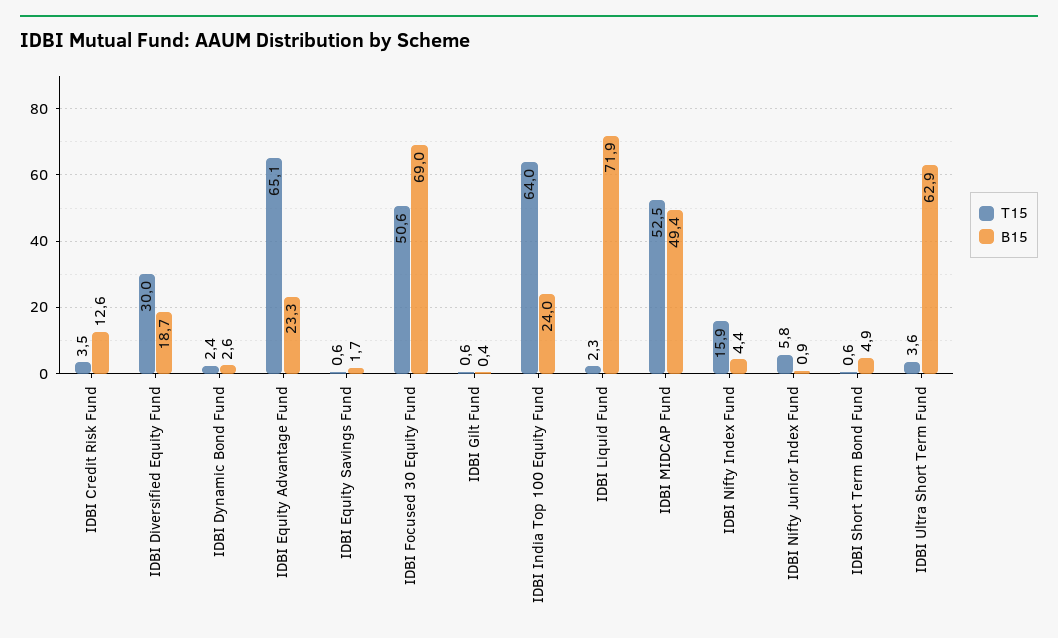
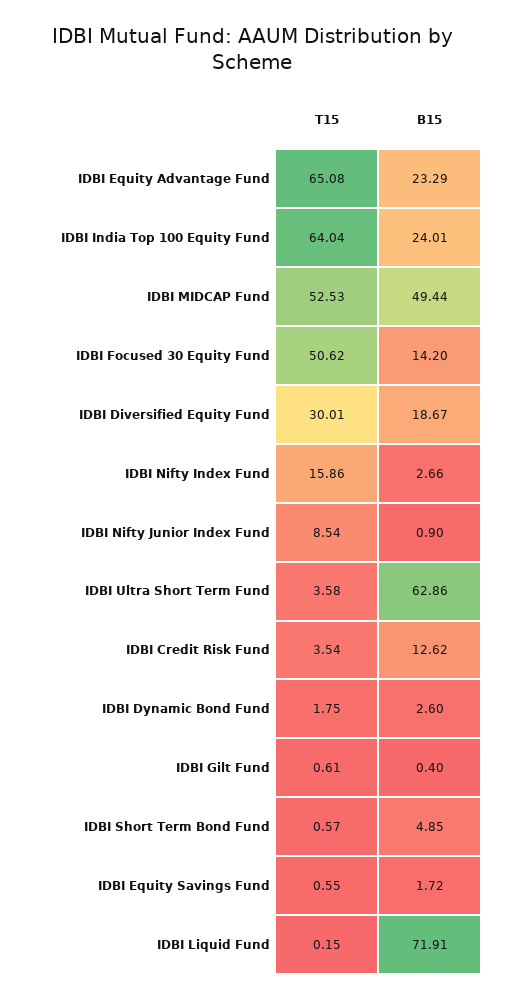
T15, IDBI Dynamic Bond Fund: 2.4 -> 1.75
B15, IDBI Focused 30 Equity Fund: 69 -> 14.2
T15, IDBI Liquid Fund: 2.3 -> 0.15
B15, IDBI Nifty Index Fund: 4.4 -> 2.66
T15, IDBI Nifty Junior Index Fund: 5.8 -> 8.54

